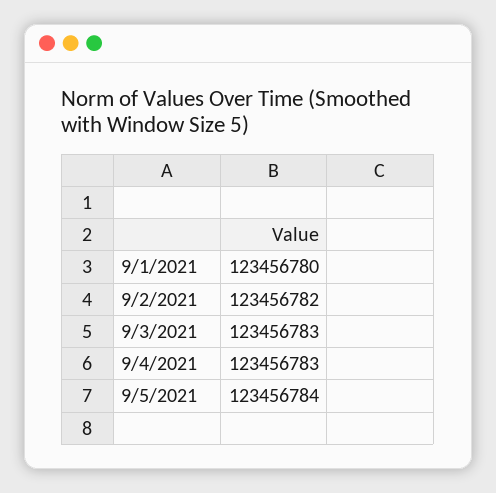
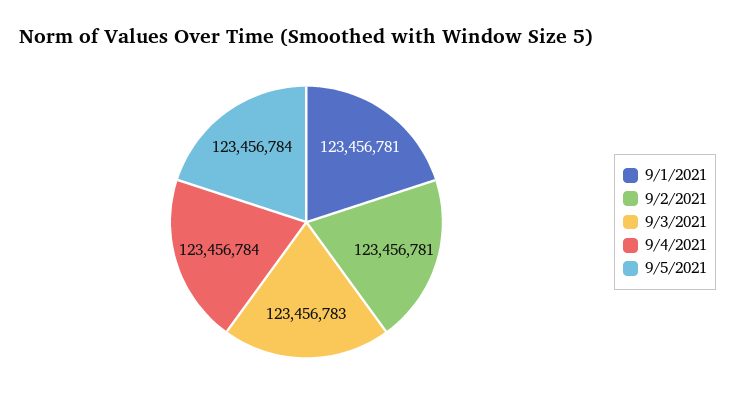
9/1/2021: 123456780 -> 123456781
9/2/2021: 123456782 -> 123456781
9/4/2021: 123456783 -> 123456784

